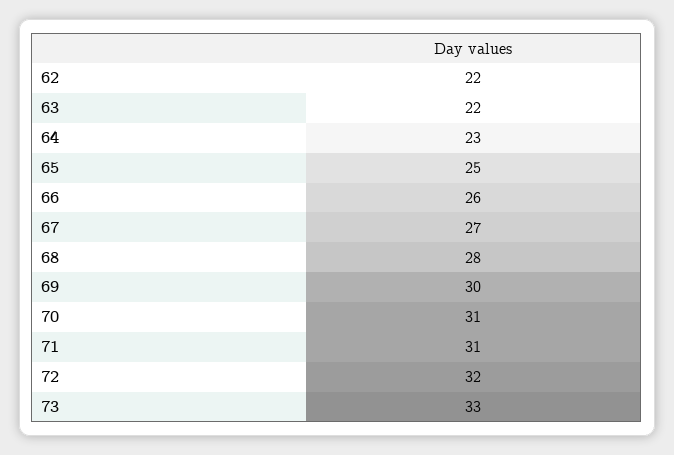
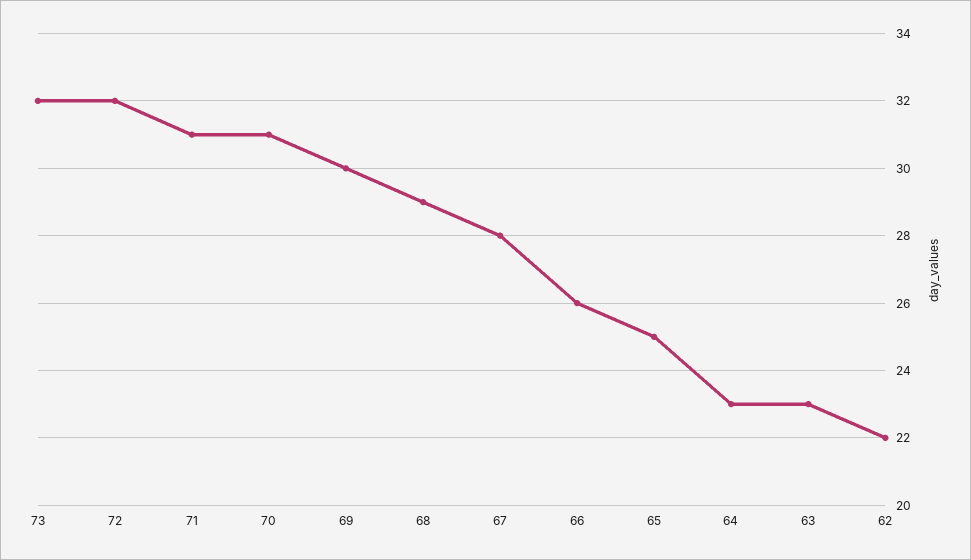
63: 22 -> 23
67: 27 -> 28
68: 28 -> 29
73: 33 -> 32

